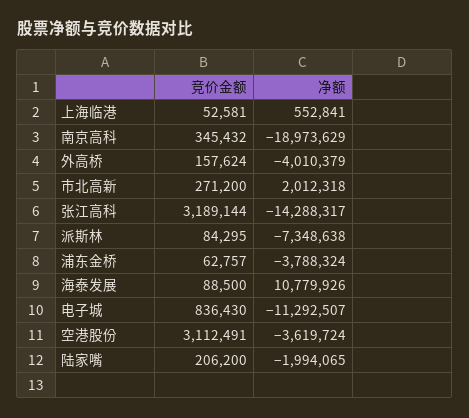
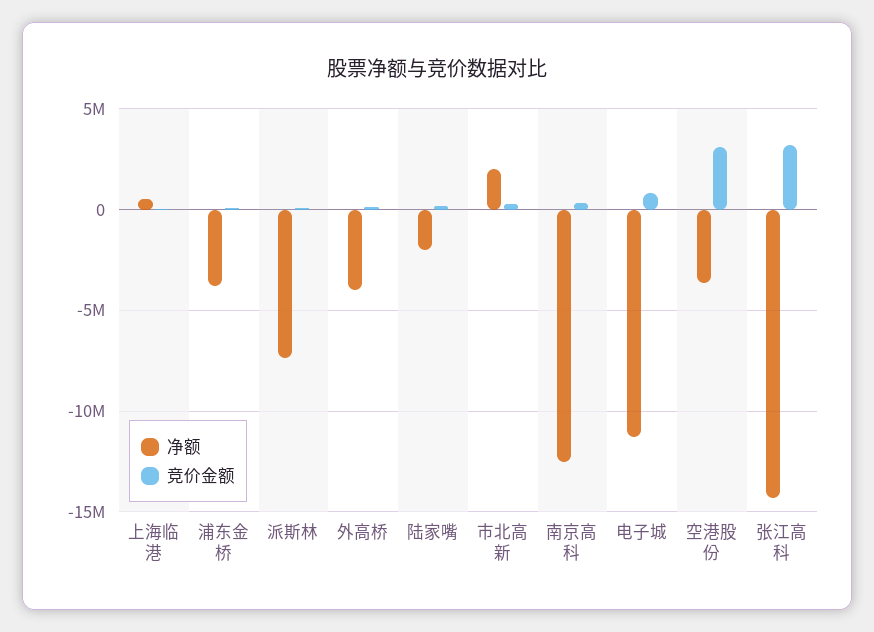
净额, 南京高科: -18973629 -> -12500000
竞价金额, 海泰发展: 88500 -> none
净额, 海泰发展: 10779926 -> none

